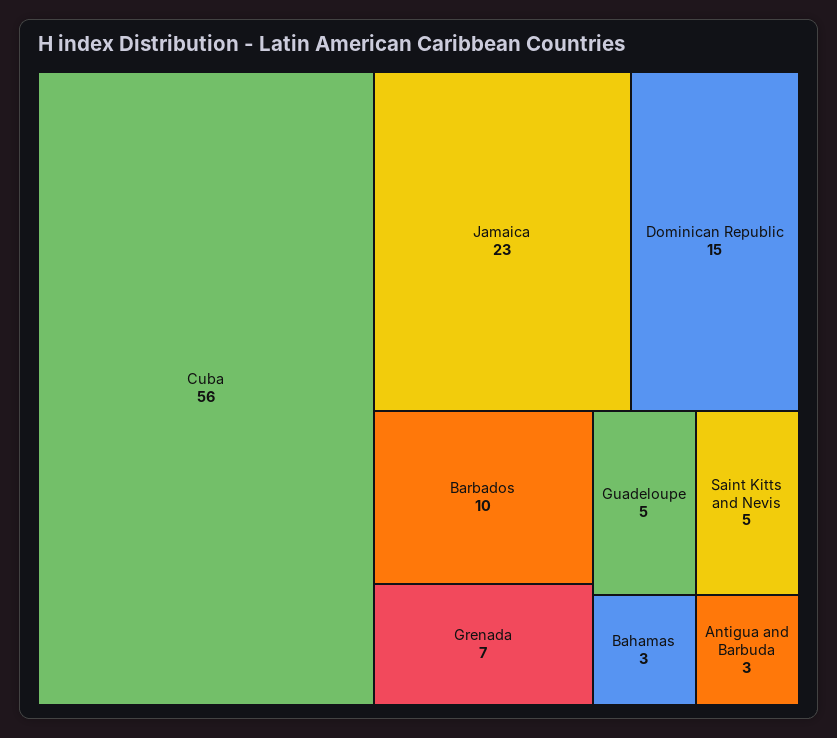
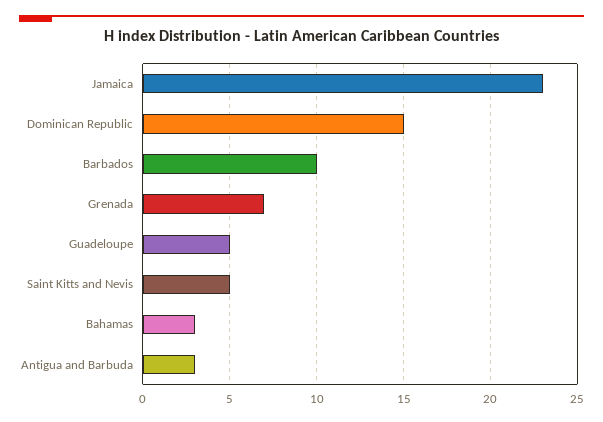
Cuba: 56 -> none

